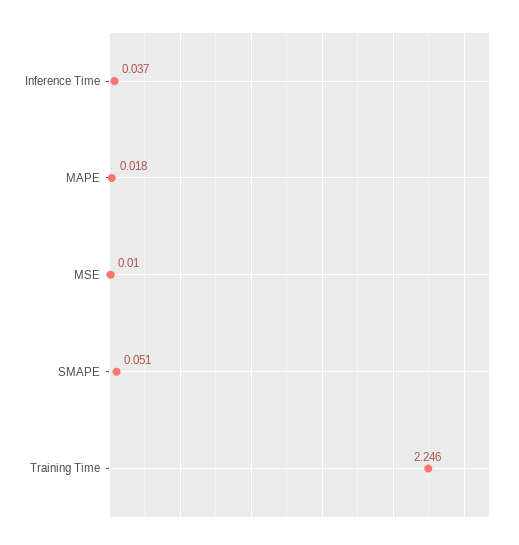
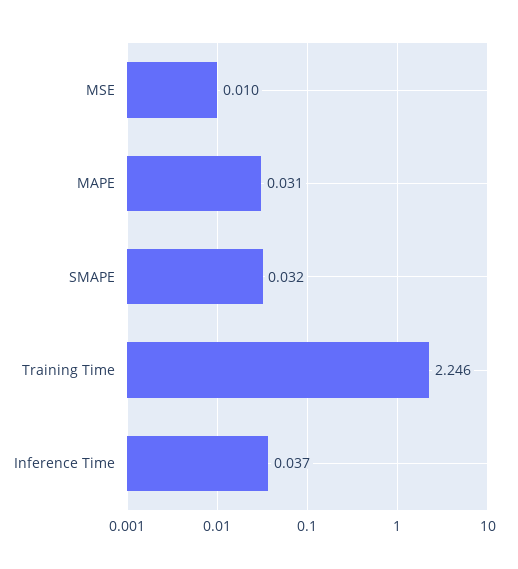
MAPE: 0.018 -> 0.031
SMAPE: 0.051 -> 0.032

